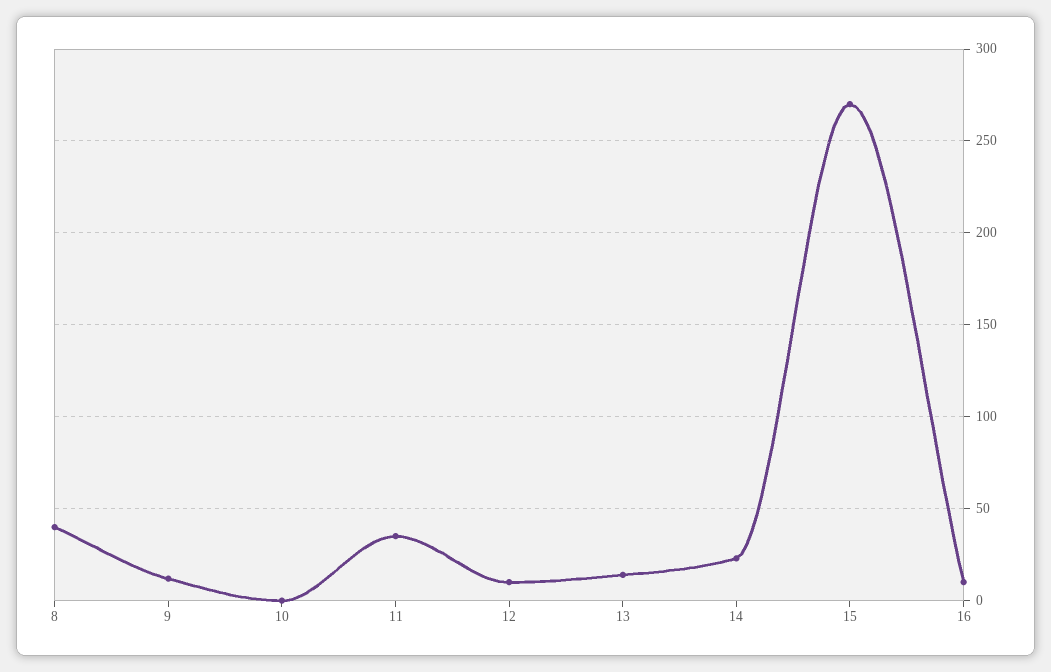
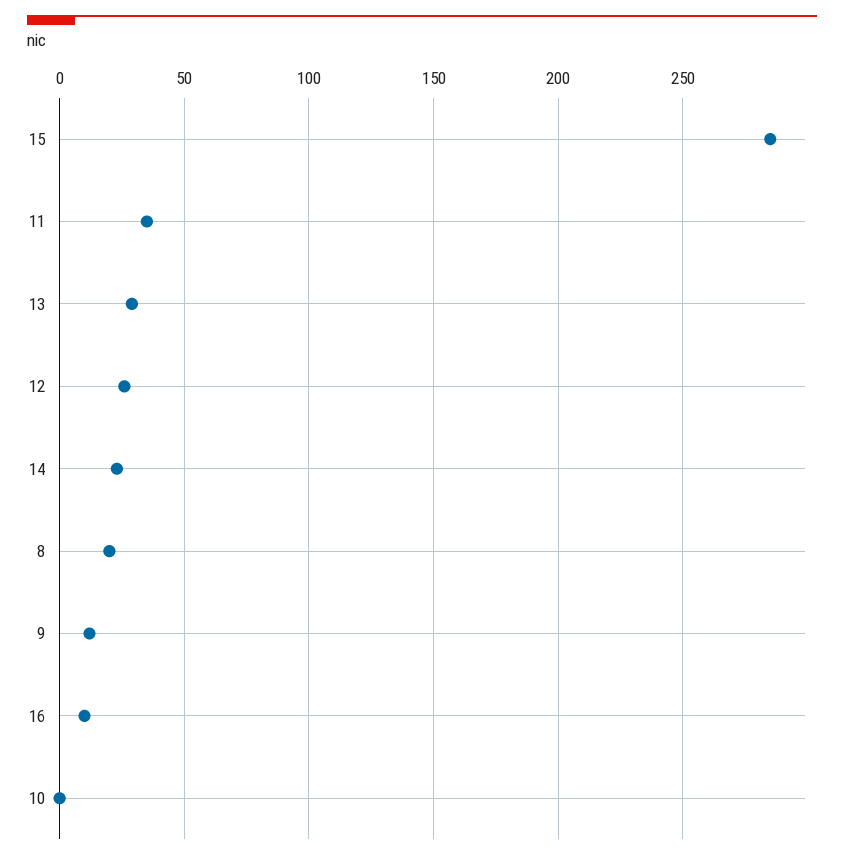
8: 40 -> 20
12: 10 -> 25
13: 15 -> 30
15: 270 -> 285

